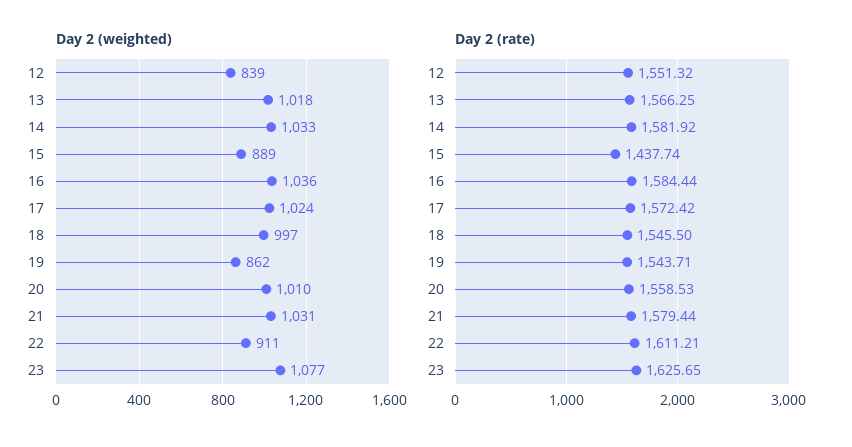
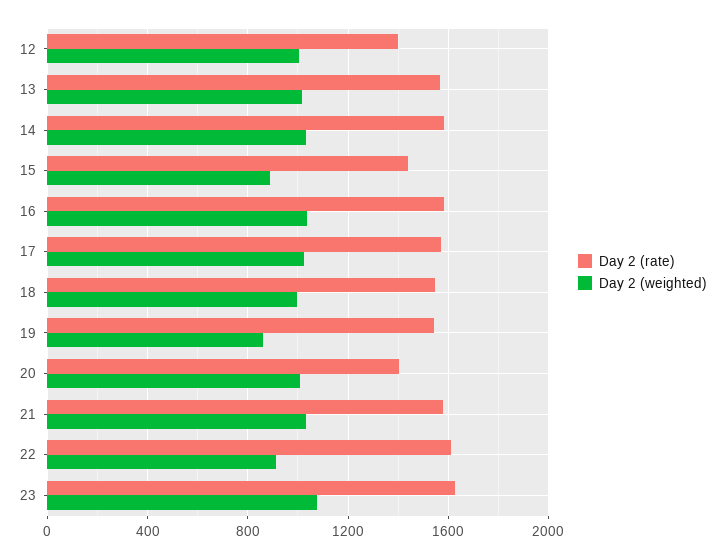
Day 2 (weighted), 12: 839 -> 1000
Day 2 (rate), 12: 1551.32 -> 1400
Day 2 (rate), 20: 1558.53 -> 1400

